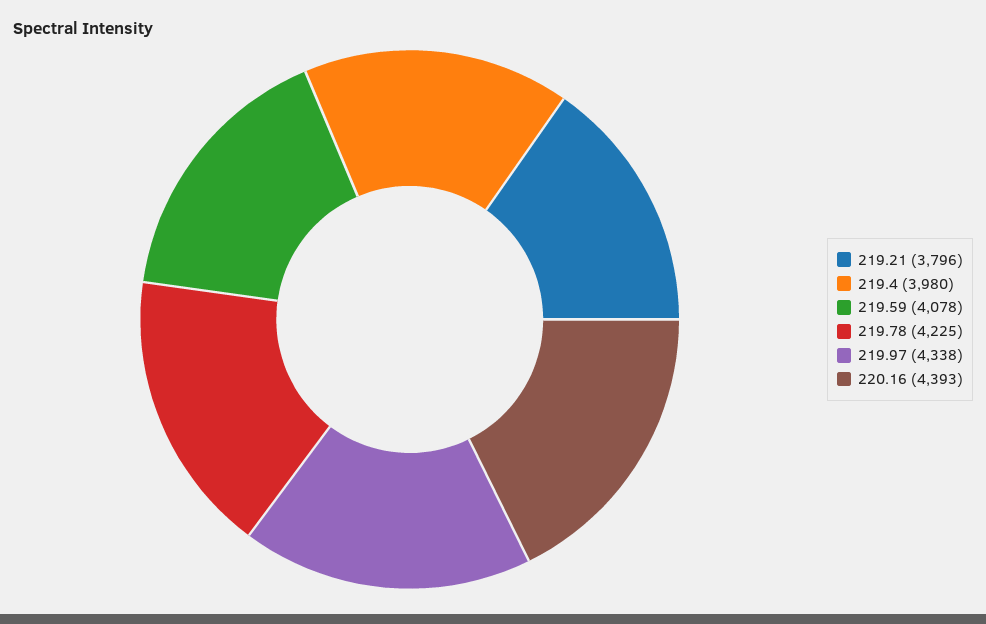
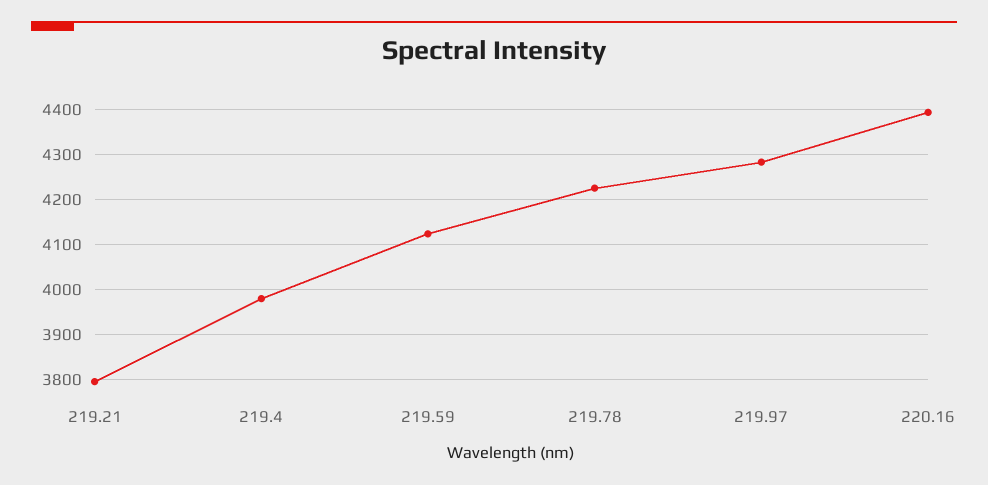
219.59: 4078 -> 4120
219.97: 4338 -> 4280

